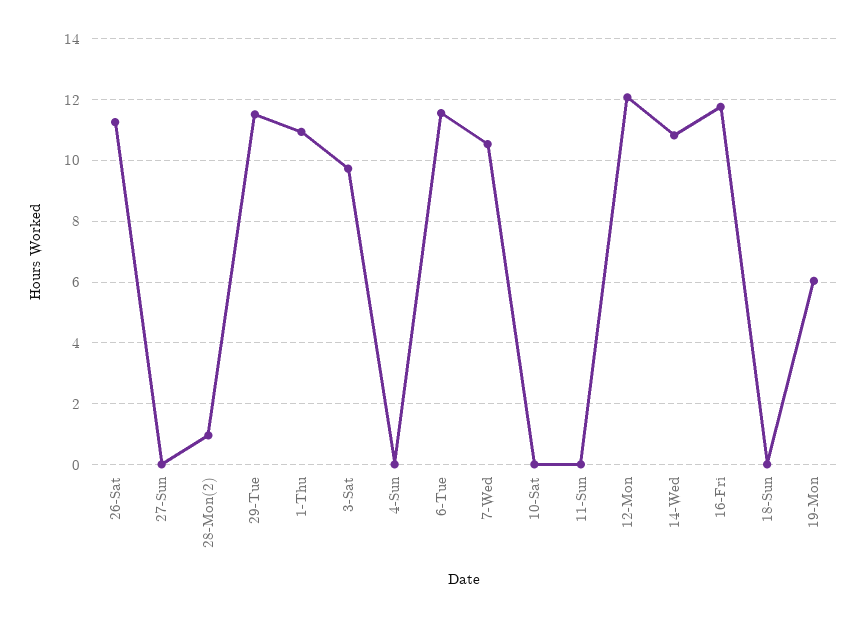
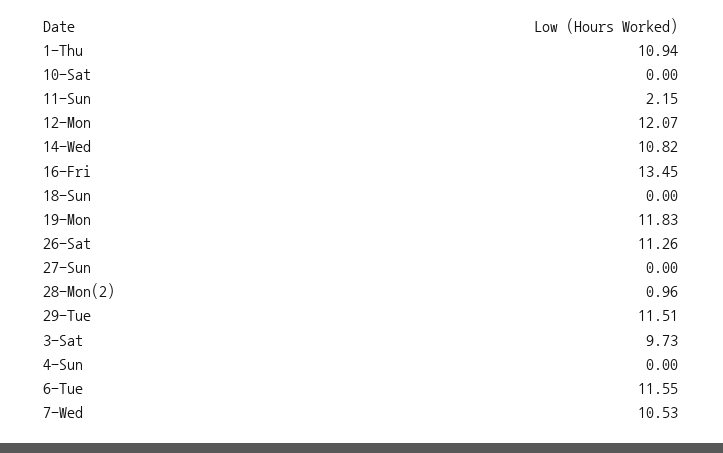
11-Sun: 0 -> 2.15
16-Fri: 11.8 -> 13.45
19-Mon: 6 -> 11.83

